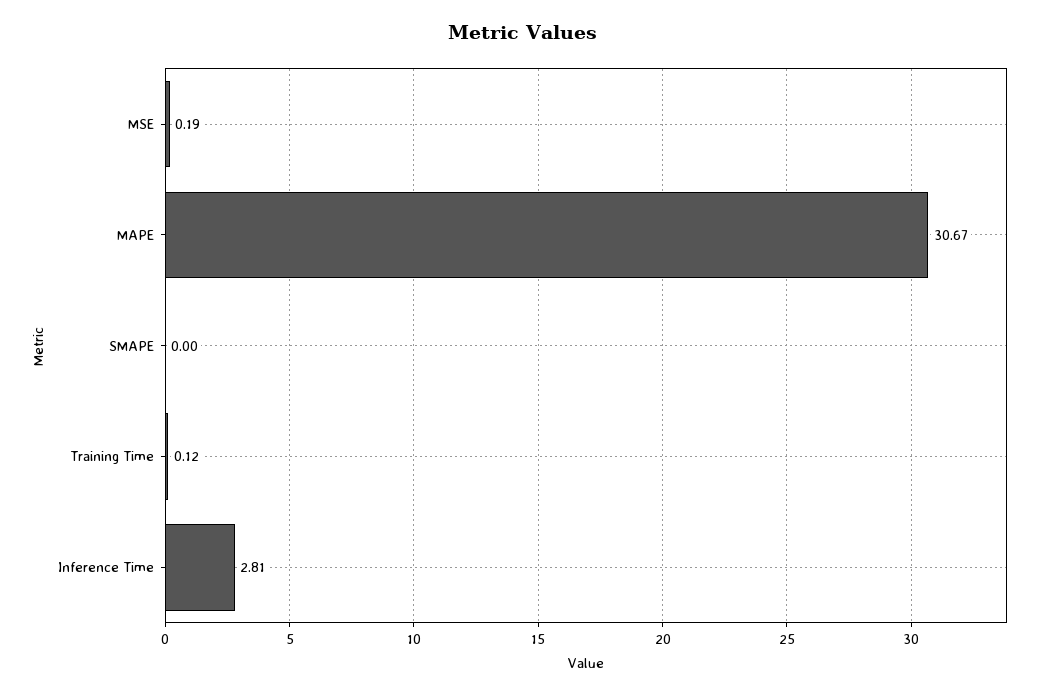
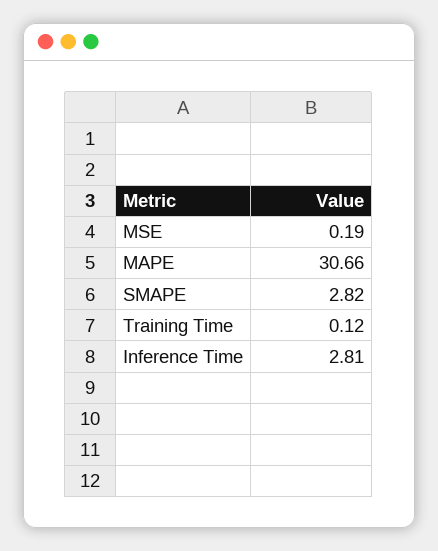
MAPE: 30.67 -> 30.66
SMAPE: 0 -> 2.82

